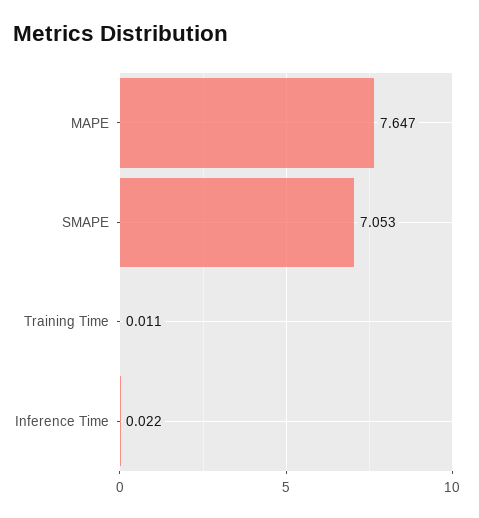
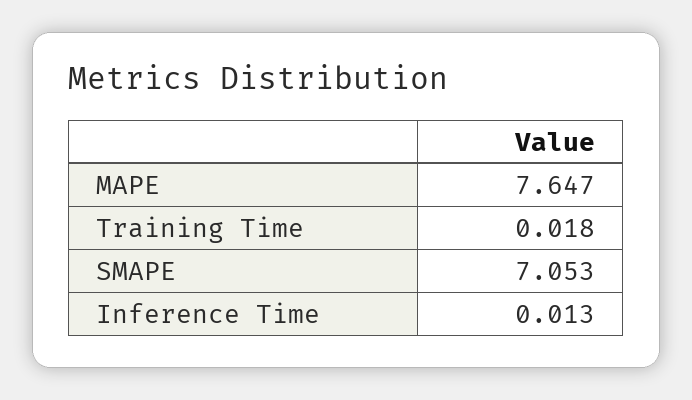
Training Time: 0.011 -> 0.018
Inference Time: 0.022 -> 0.013

